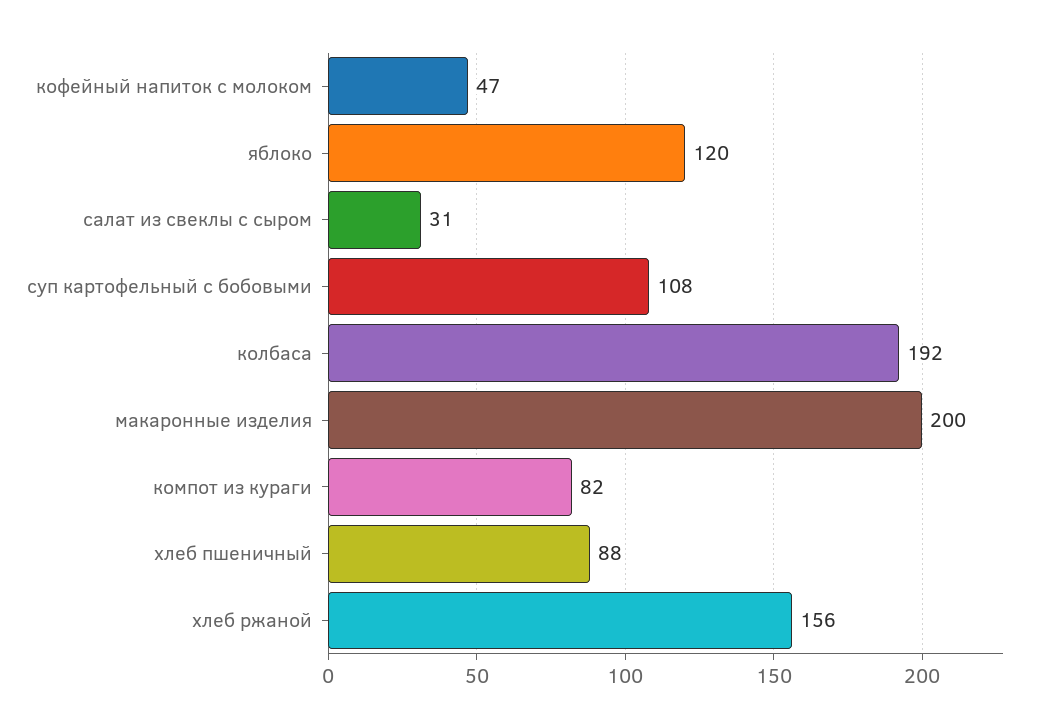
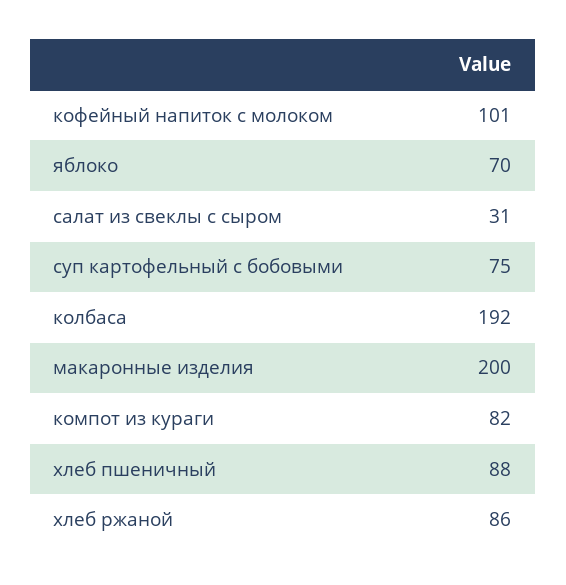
кофейный напиток с молоком: 47 -> 101
яблоко: 120 -> 70
суп картофельный с бобовыми: 108 -> 75
хлеб ржаной: 156 -> 86

